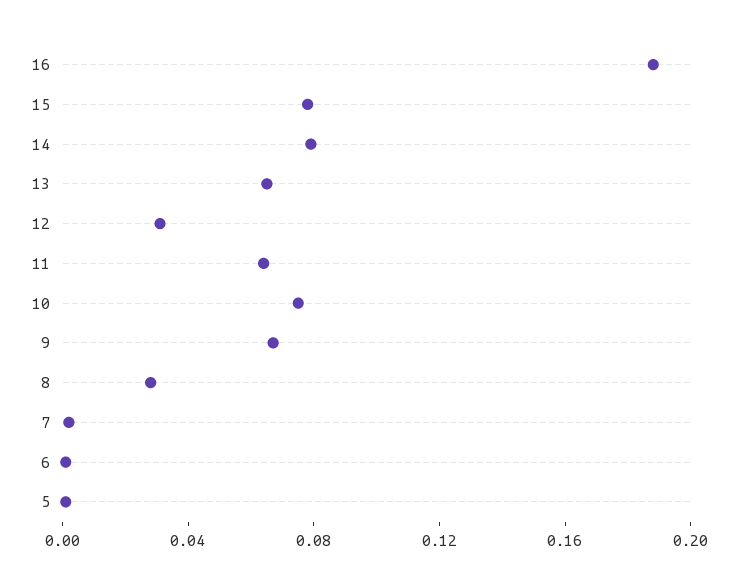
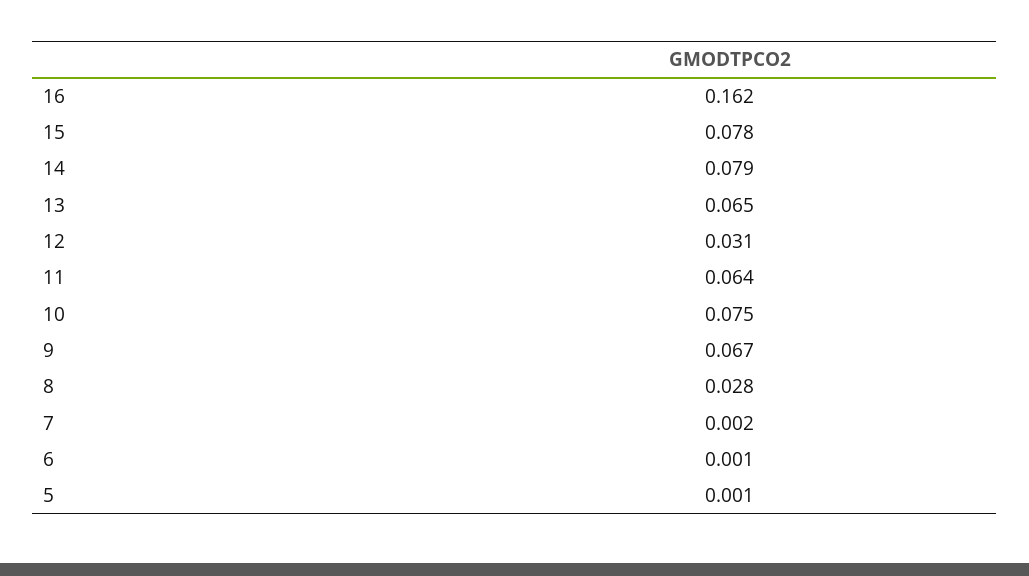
16: 0.19 -> 0.162

